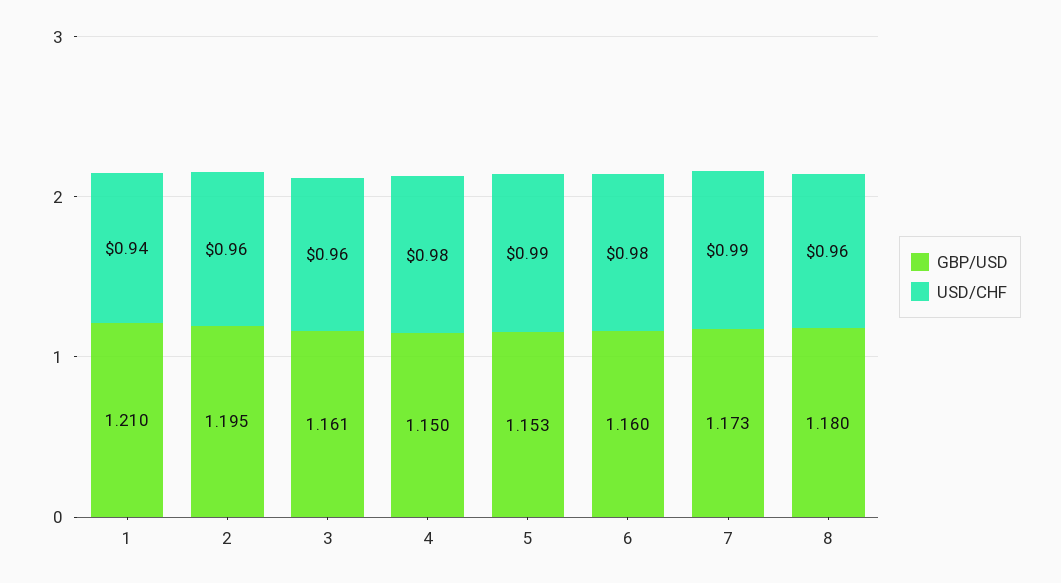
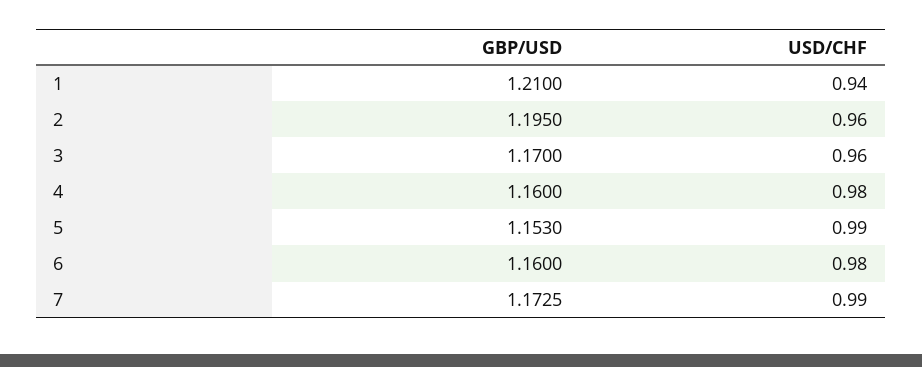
GBP/USD, 3: 1.161 -> 1.17
GBP/USD, 4: 1.15 -> 1.16
GBP/USD, 8: 1.18 -> none
USD/CHF, 8: 0.96 -> none

